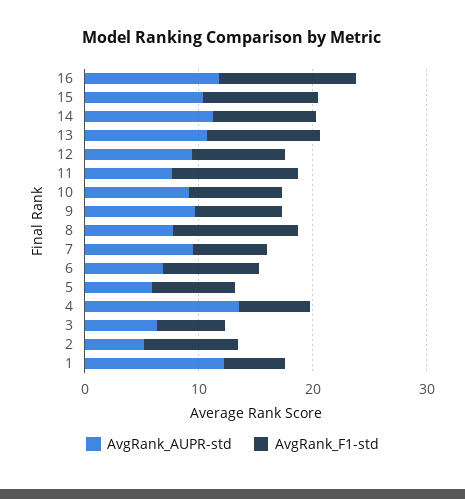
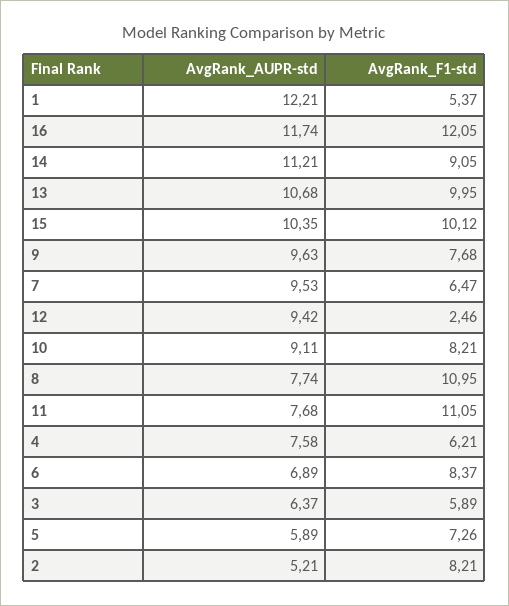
AvgRank_F1-std, 12: 8 -> 2.46
AvgRank_AUPR-std, 4: 14 -> 7.58

